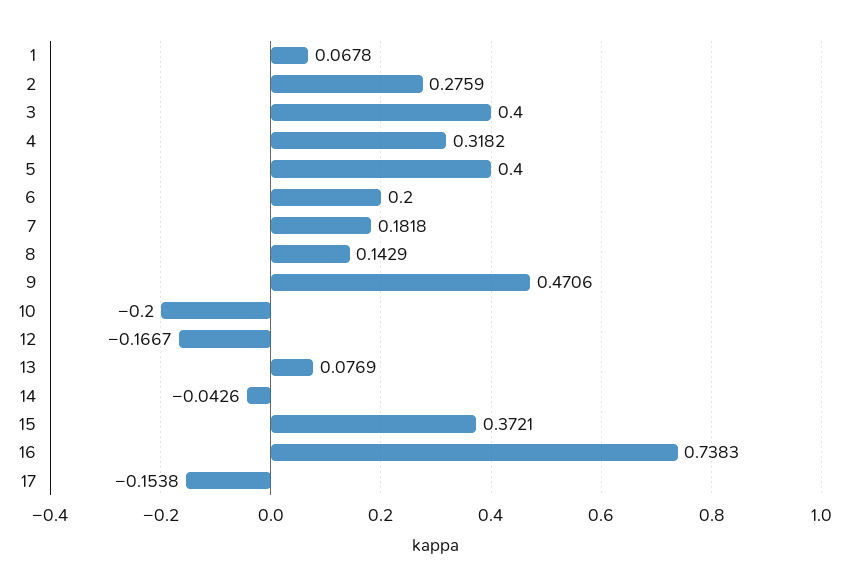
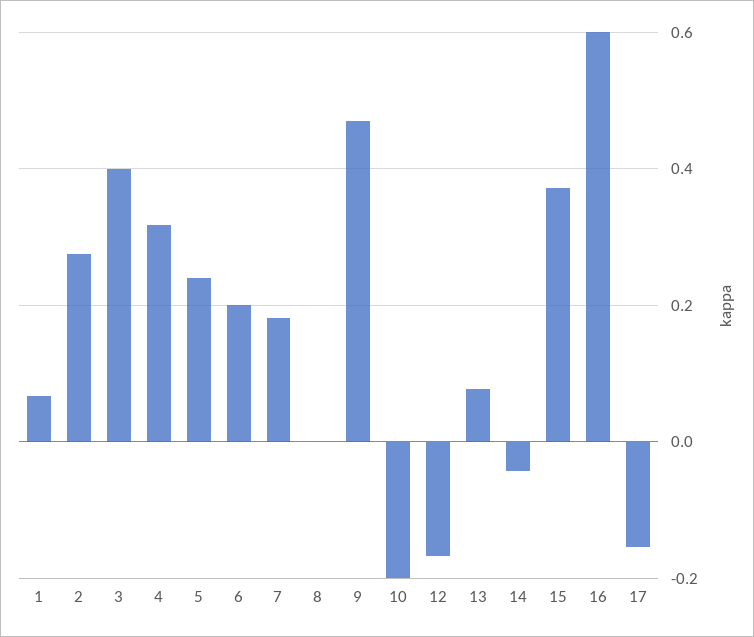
5: 0.4 -> 0.24
8: 0.1429 -> 0
16: 0.7383 -> 0.6

